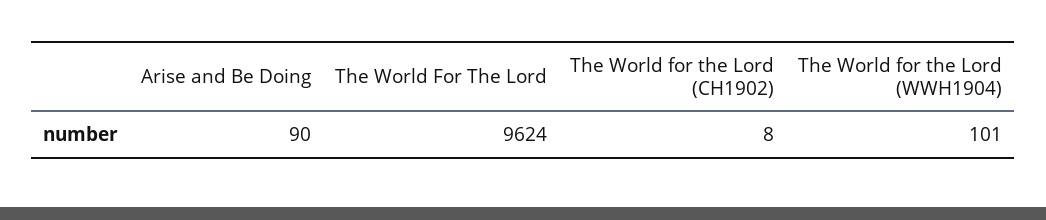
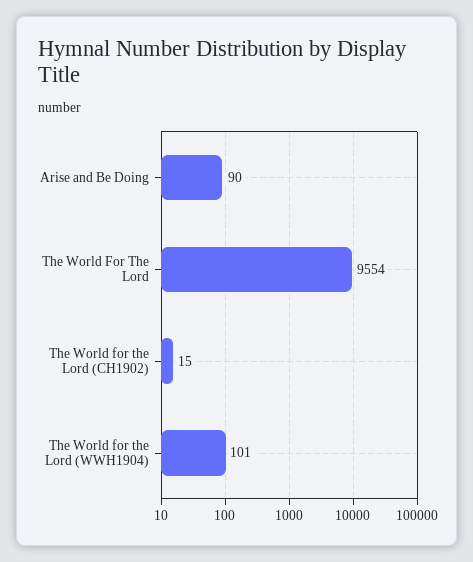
The World For The Lord: 9624 -> 9554
The World for the Lord (CH1902): 8 -> 15

